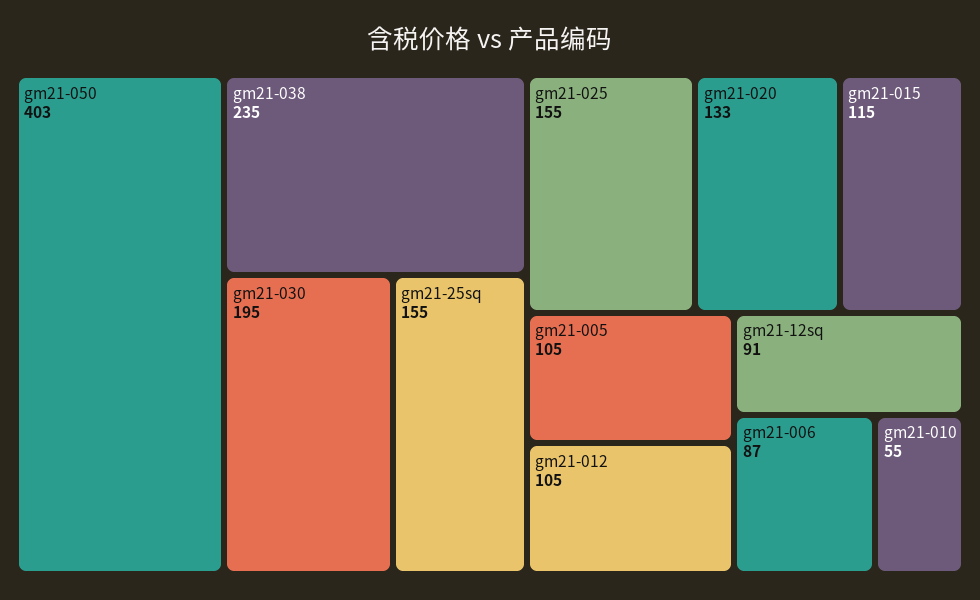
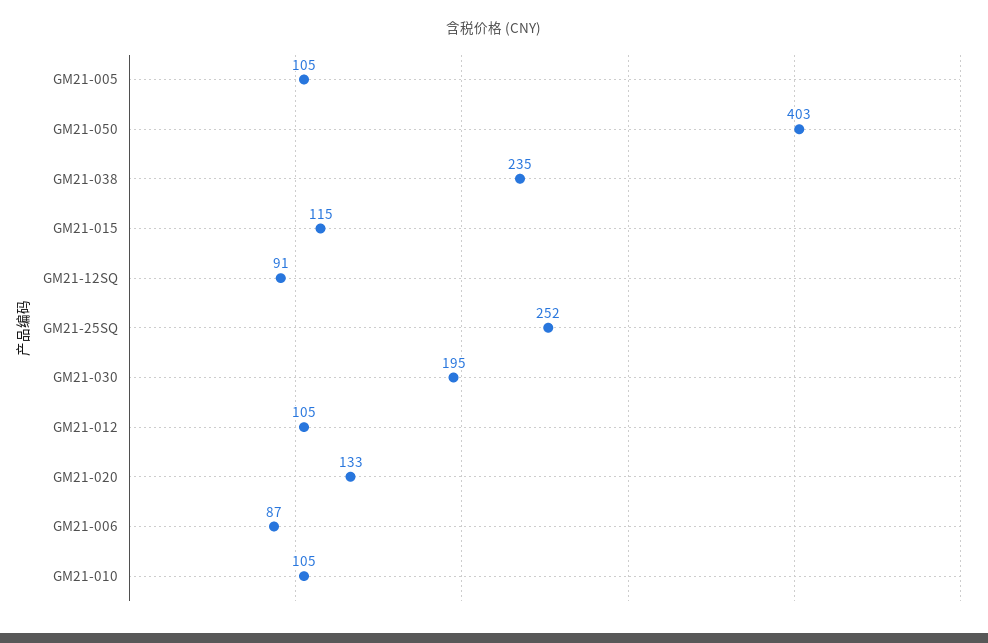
gm21-25sq: 155 -> 252
gm21-025: 155 -> none
gm21-010: 55 -> 105

